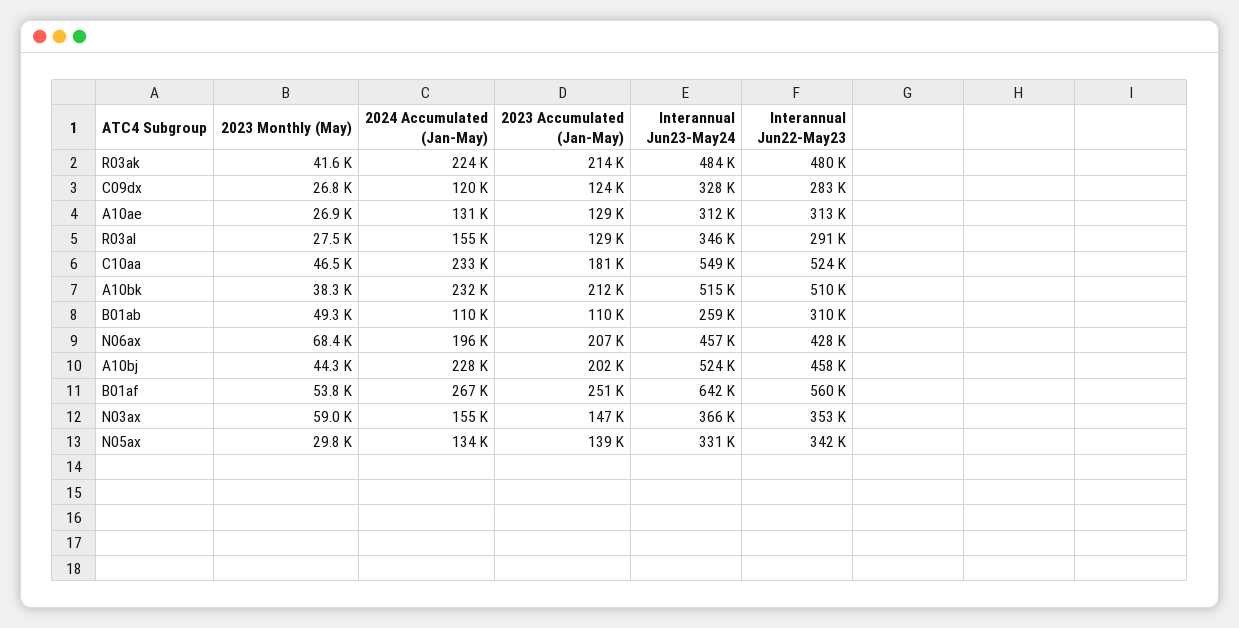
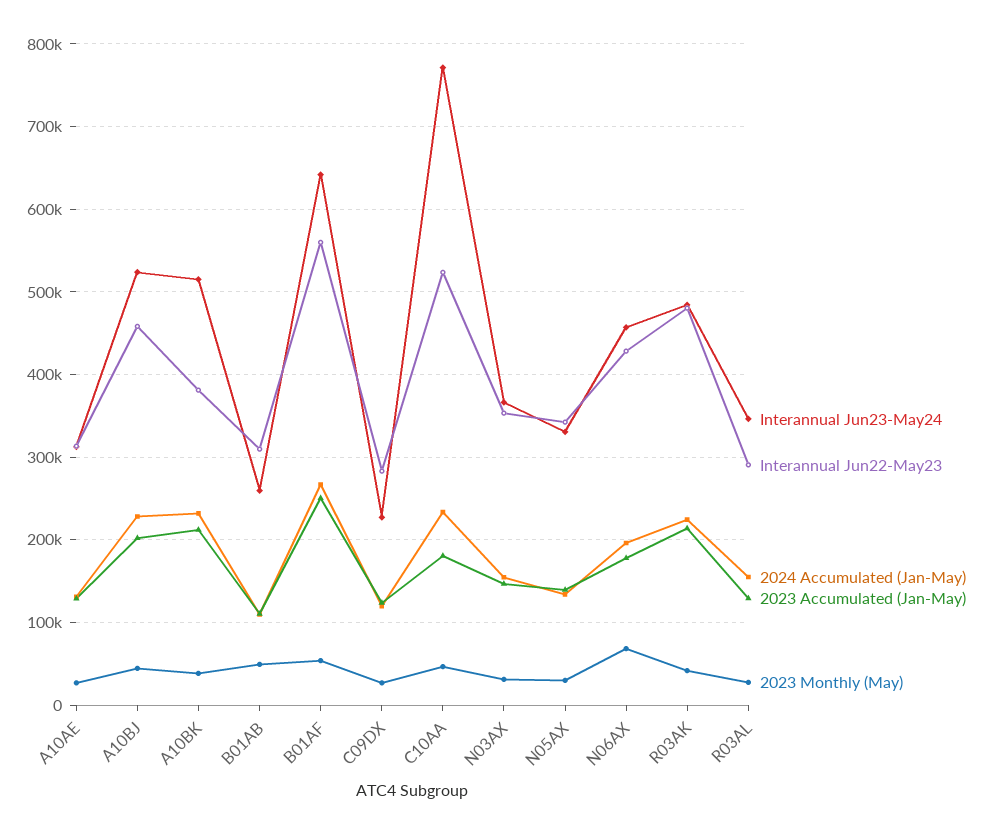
Interannual Jun23-May24, C09dx: 328000 -> 230000
Interannual Jun23-May24, C10aa: 549000 -> 770000
Interannual Jun22-May23, A10bk: 510000 -> 380000
2023 Accumulated (Jan-May), N06ax: 207000 -> 180000
2023 Monthly (May), N03ax: 59000 -> 30000

